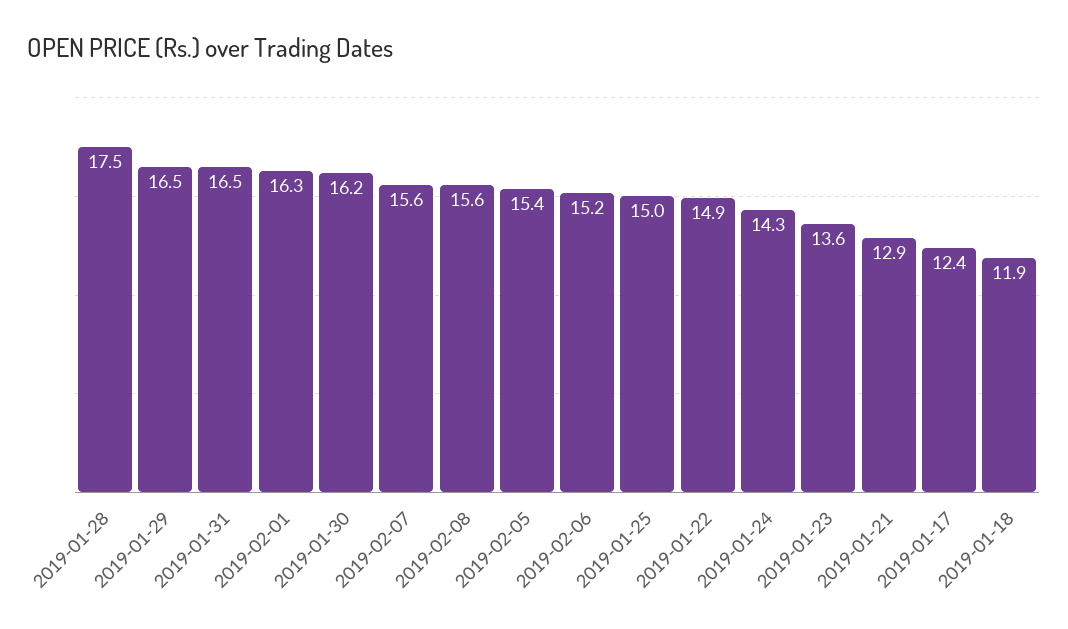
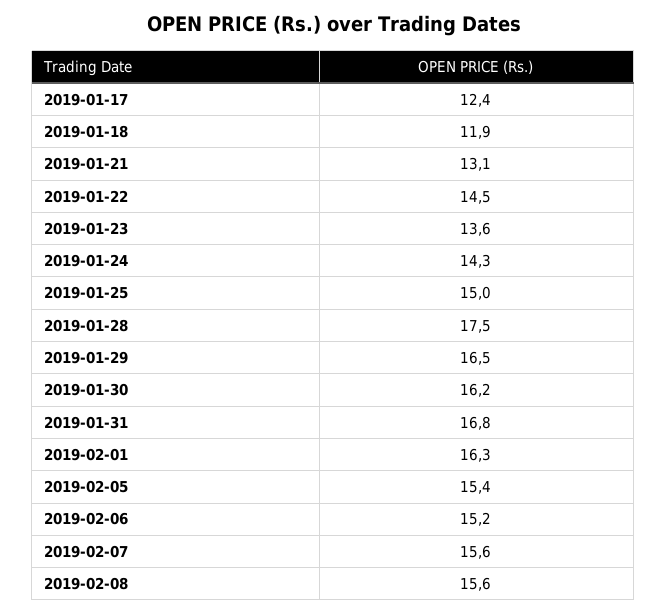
2019-01-31: 16.5 -> 16.8
2019-01-22: 14.9 -> 14.5
2019-01-21: 12.9 -> 13.1

